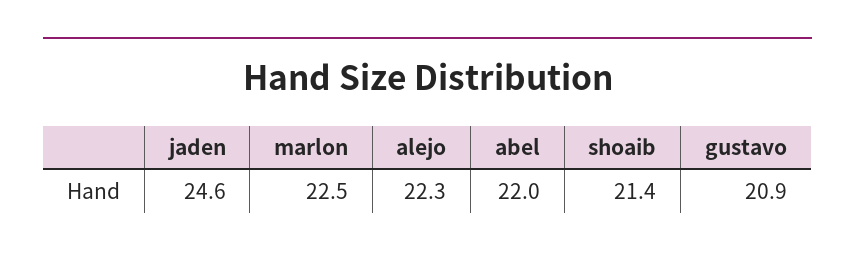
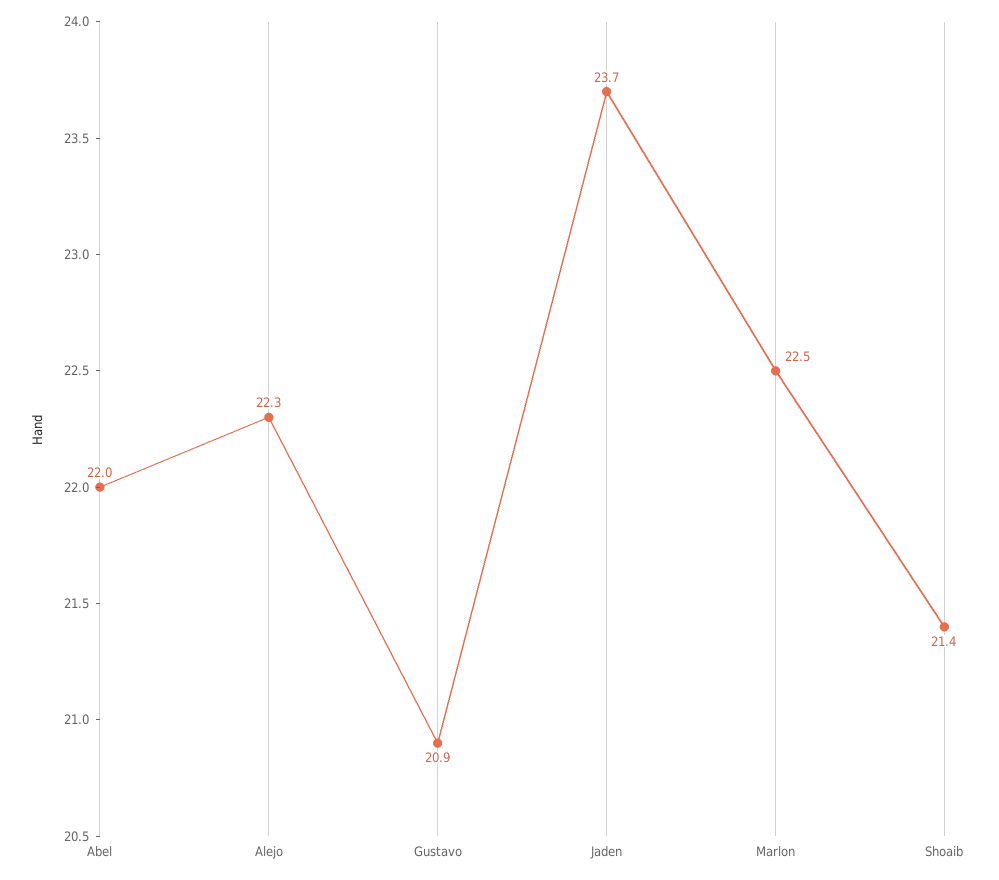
jaden: 24.6 -> 23.7

